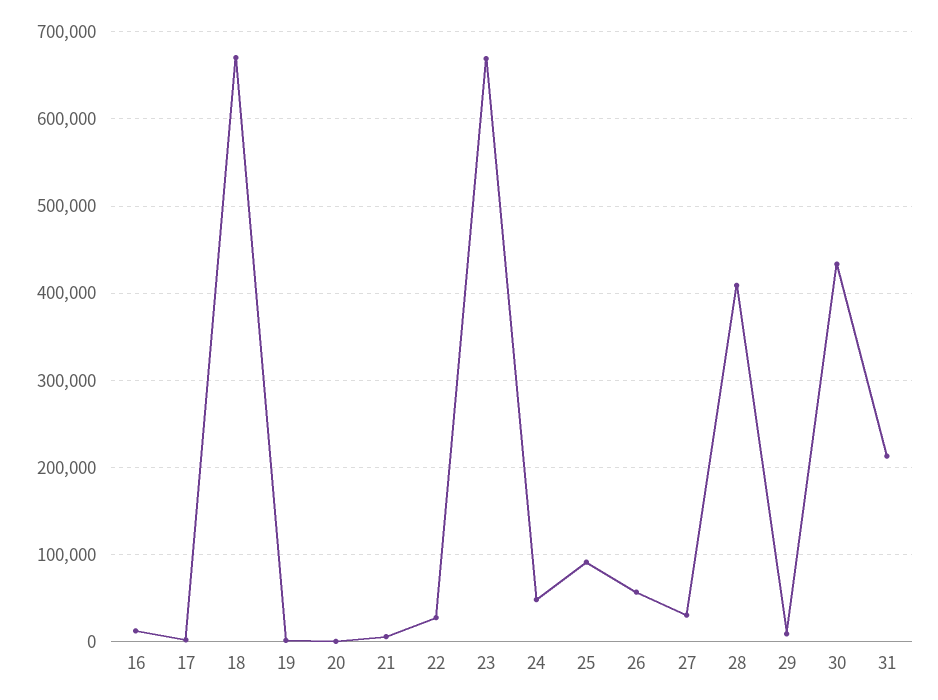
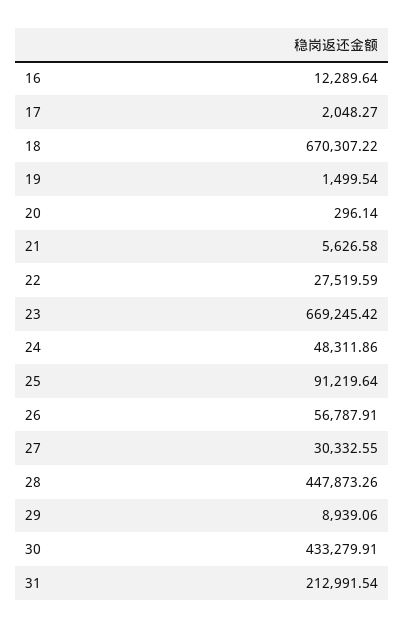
28: 410000 -> 447873.26

